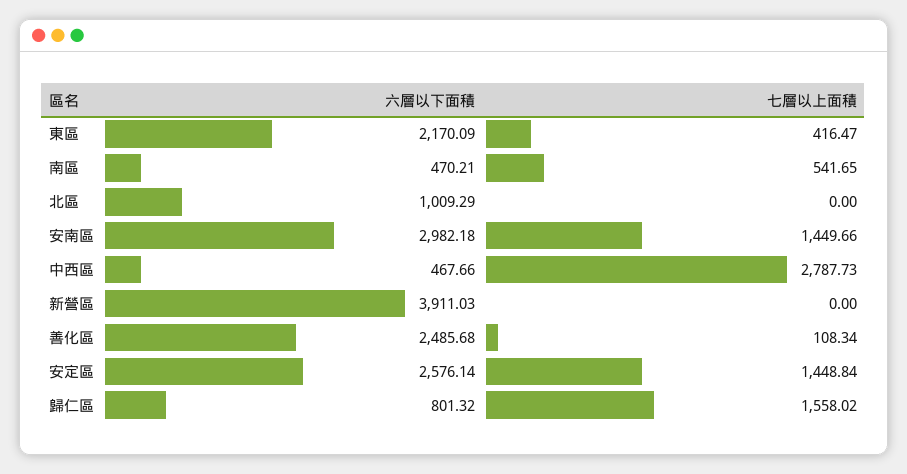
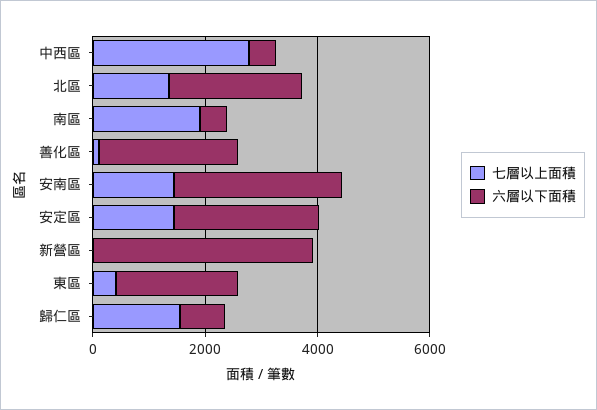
七層以上面積, 南區: 541.65 -> 2000
六層以下面積, 北區: 1009.29 -> 2500
七層以上面積, 北區: 0 -> 1500

